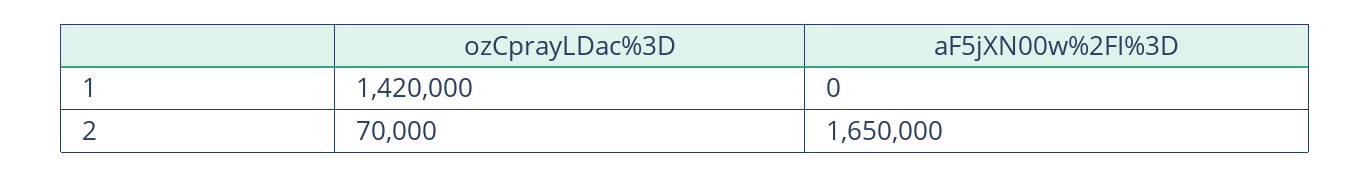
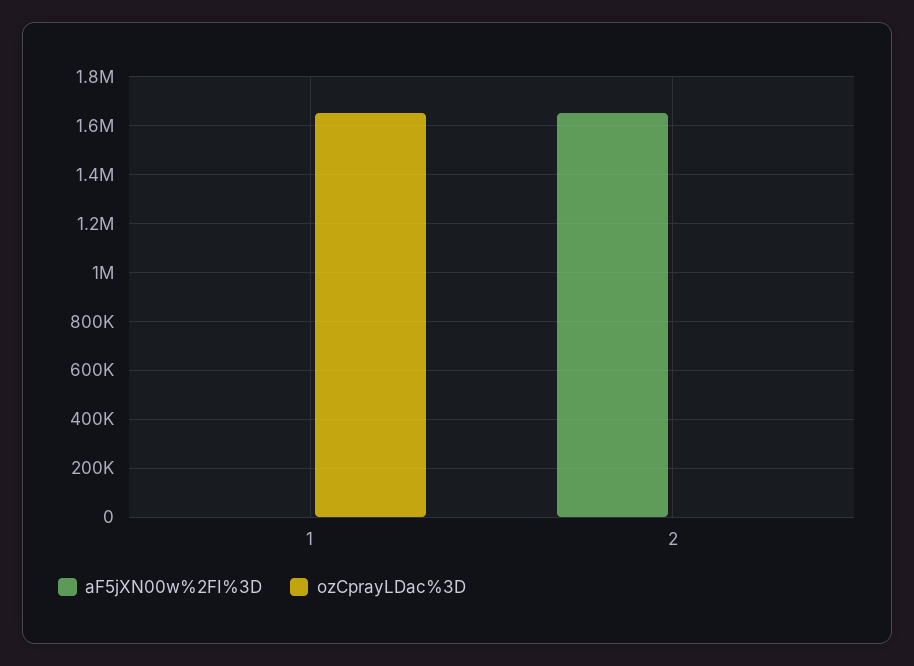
ozCprayLDac%3D, 1: 1420000 -> 1650000
ozCprayLDac%3D, 2: 70000 -> 0

